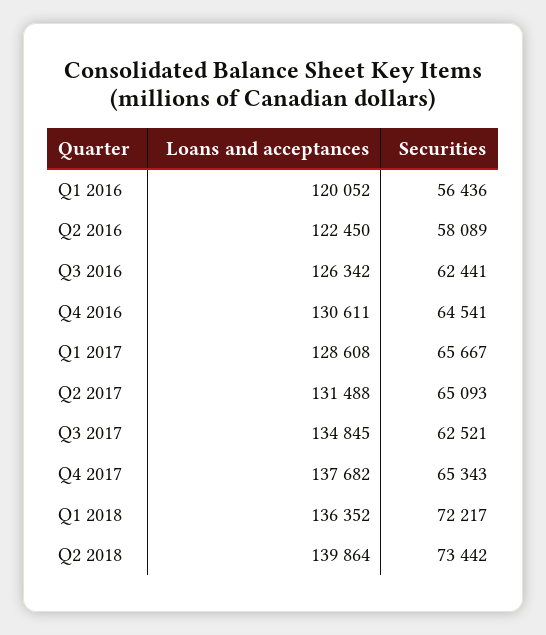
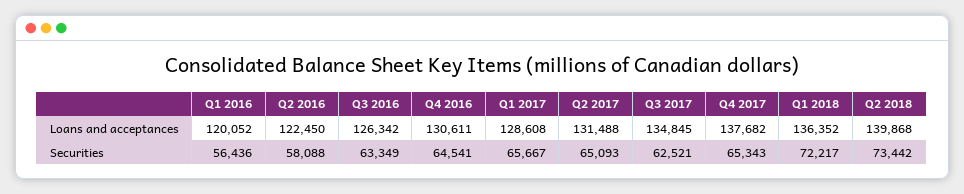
Securities, Q2 2016: 58089 -> 58088
Securities, Q3 2016: 62441 -> 63349
Loans and acceptances, Q2 2018: 139864 -> 139868

